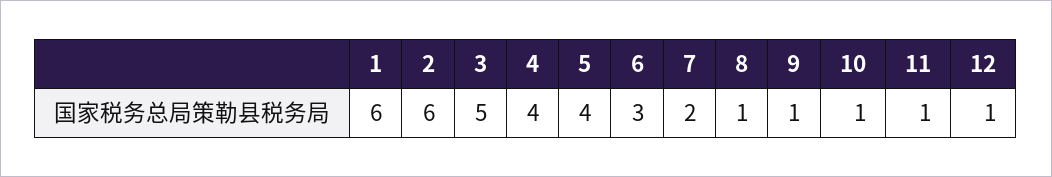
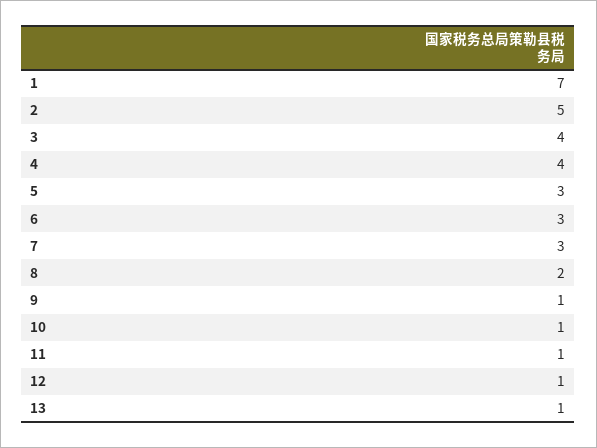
1: 6 -> 7
2: 6 -> 5
3: 5 -> 4
5: 4 -> 3
7: 2 -> 3
8: 1 -> 2
13: none -> 1

